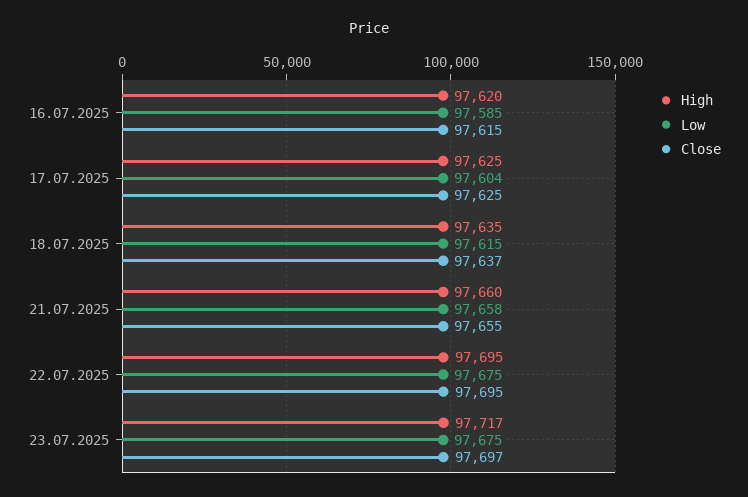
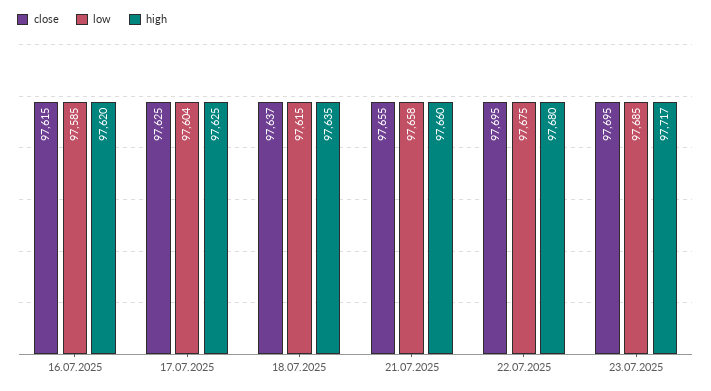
High, 22.07.2025: 97695 -> 97680
Low, 23.07.2025: 97675 -> 97685
Close, 23.07.2025: 97697 -> 97695

